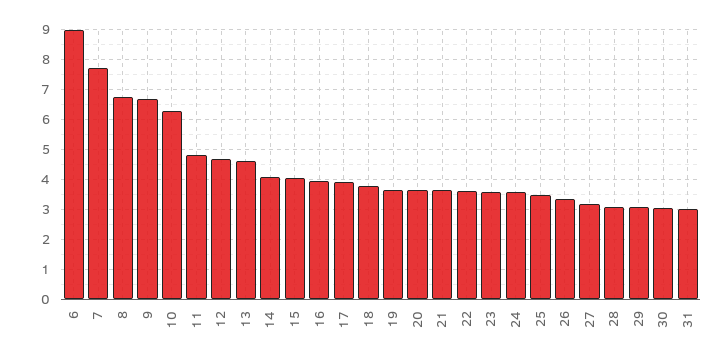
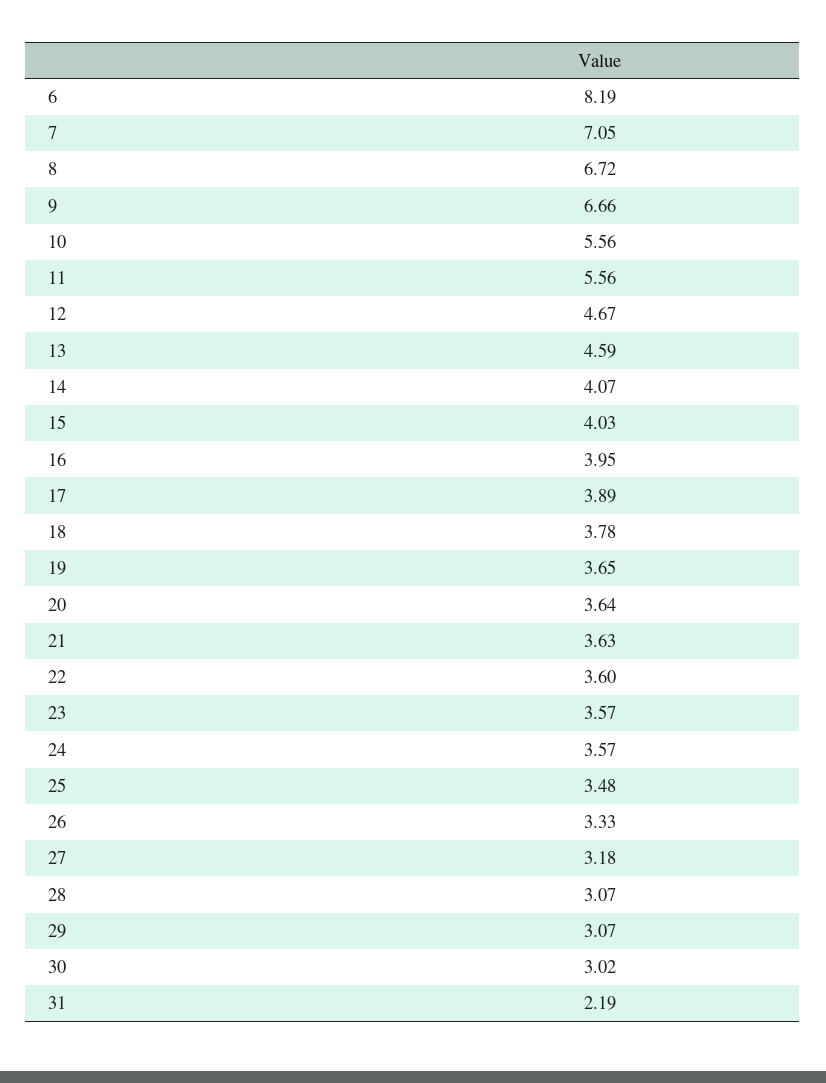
6: 9 -> 8.19
7: 7.75 -> 7.05
10: 6.25 -> 5.56
11: 4.75 -> 5.56
31: 3 -> 2.19

